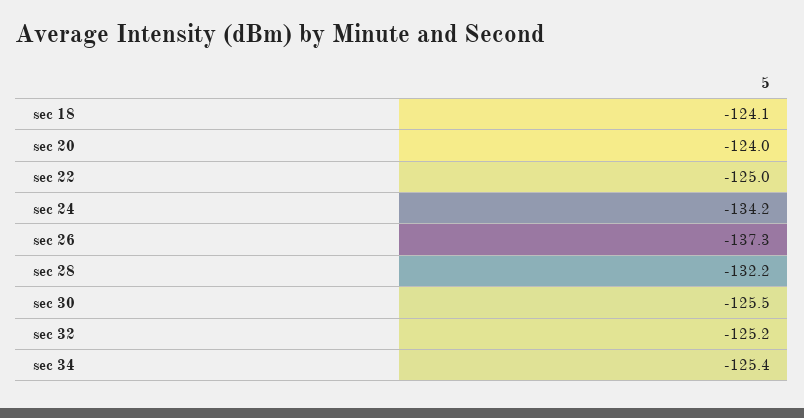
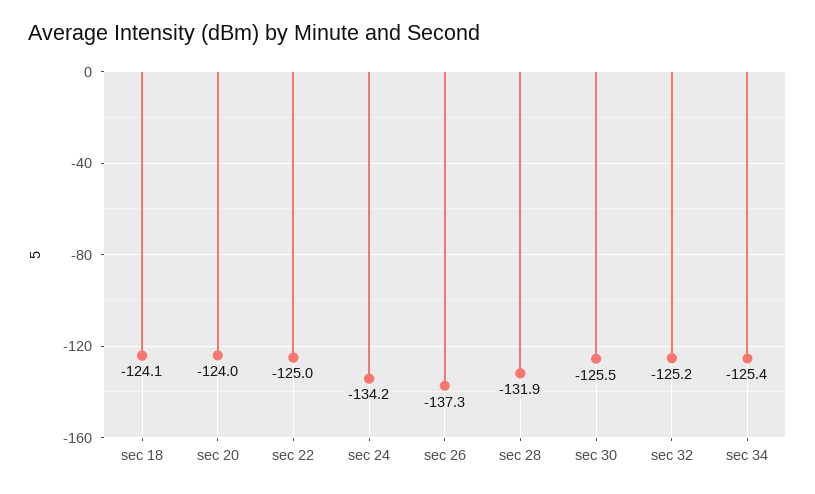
sec 28: -132.2 -> -131.9

